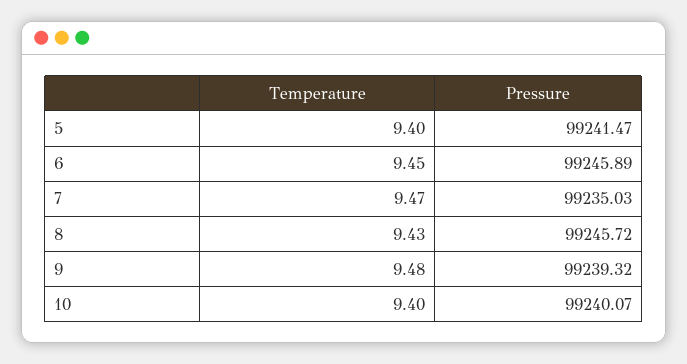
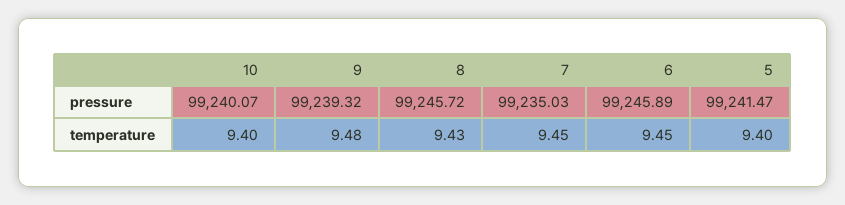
Temperature, 7: 9.47 -> 9.45

